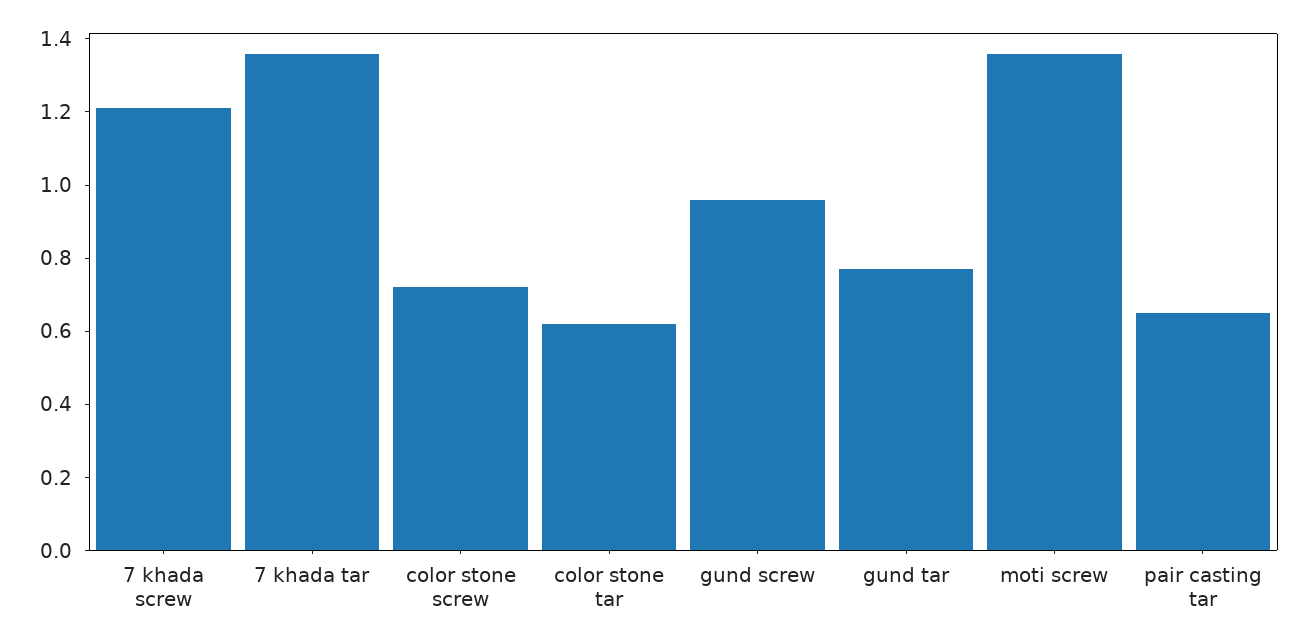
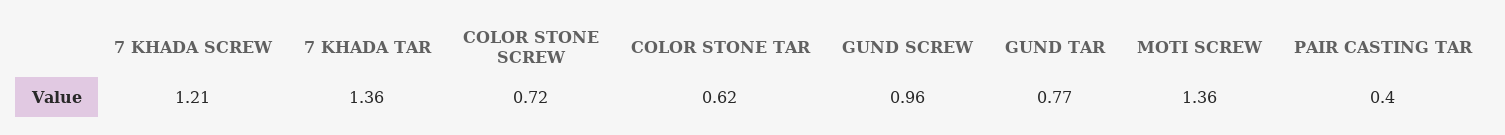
pair casting tar: 0.65 -> 0.4

